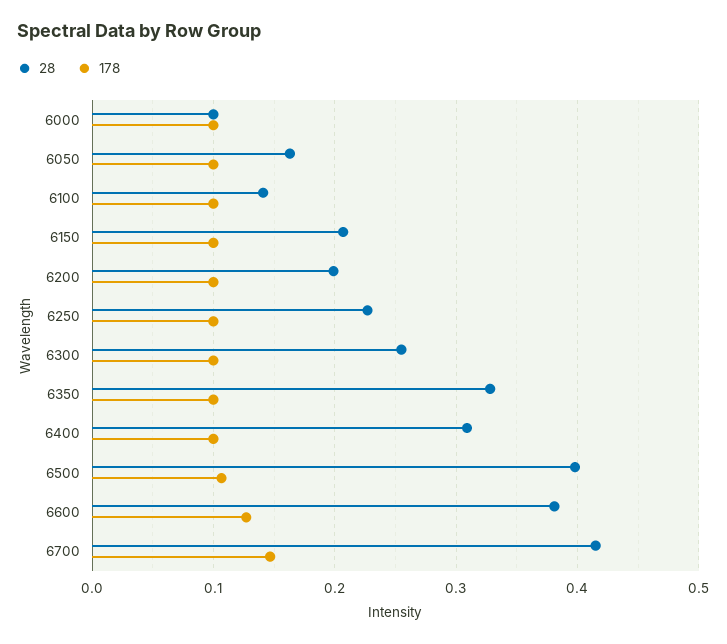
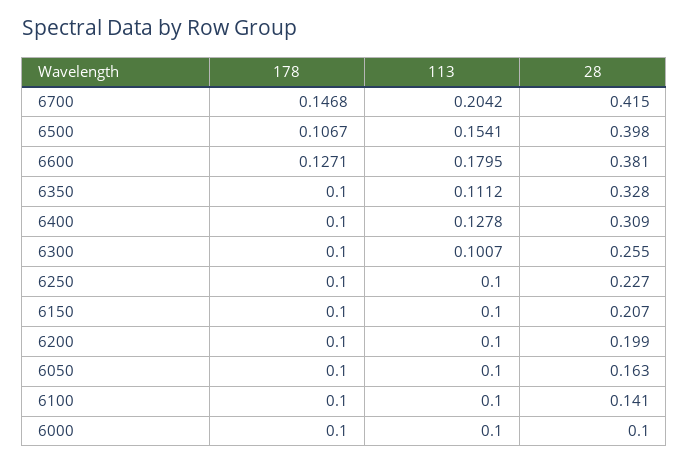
113, 6700: none -> 0.2042
113, 6500: none -> 0.1541
113, 6600: none -> 0.1795
113, 6350: none -> 0.1112
113, 6400: none -> 0.1278
113, 6300: none -> 0.1007
113, 6250: none -> 0.1
113, 6150: none -> 0.1
113, 6200: none -> 0.1
113, 6050: none -> 0.1
113, 6100: none -> 0.1
113, 6000: none -> 0.1

